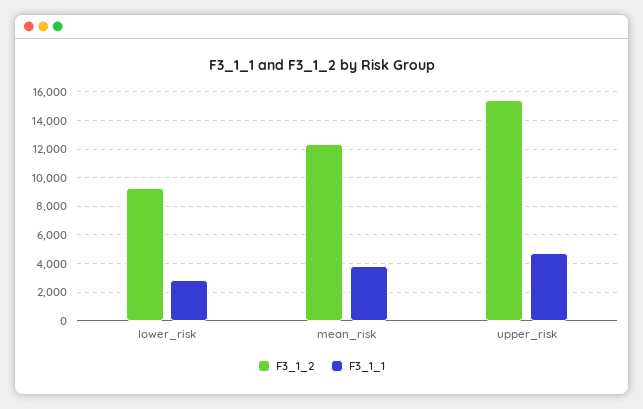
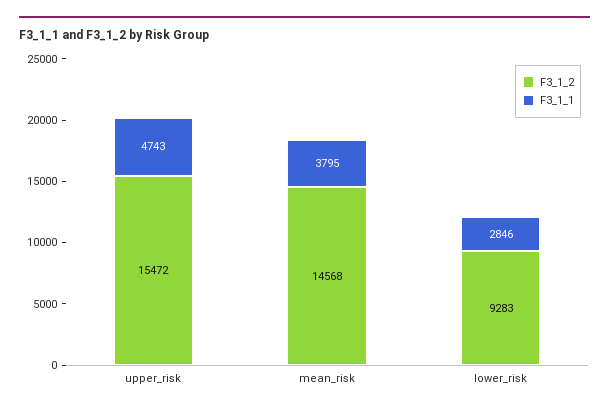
F3_1_2, mean_risk: 12500 -> 14568

